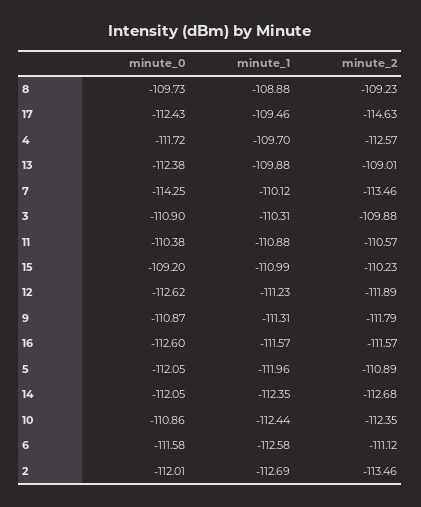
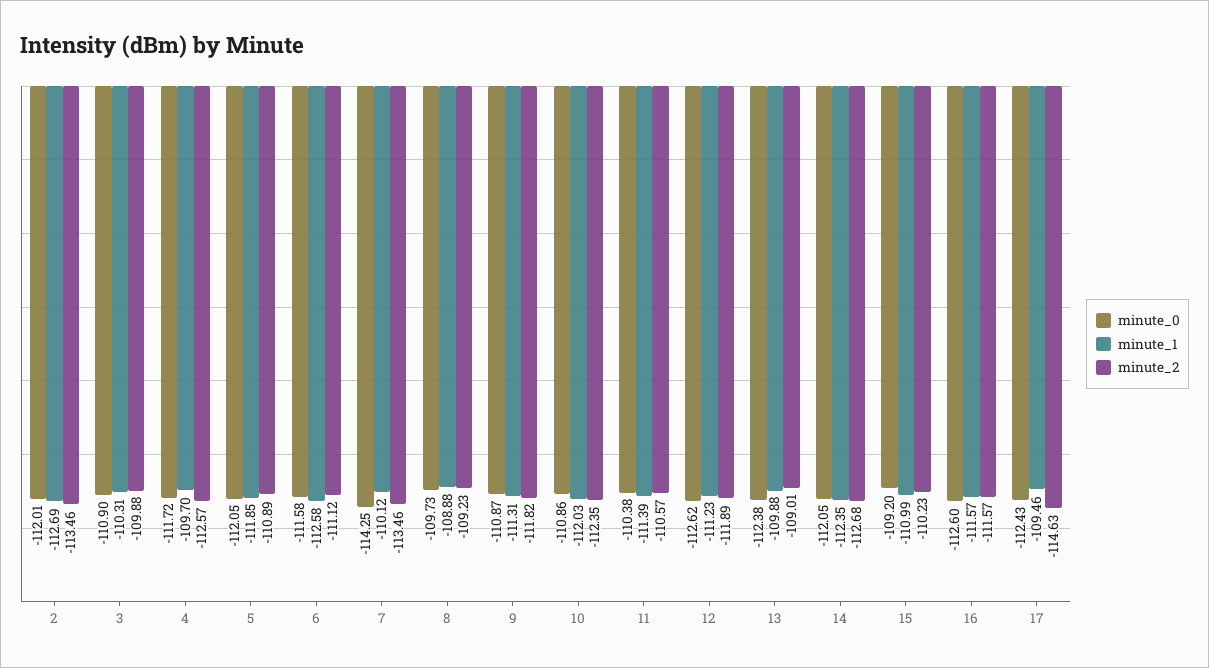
minute_1, 11: -110.88 -> -111.39
minute_2, 9: -111.79 -> -111.82
minute_1, 5: -111.96 -> -111.85
minute_1, 10: -112.44 -> -112.03

